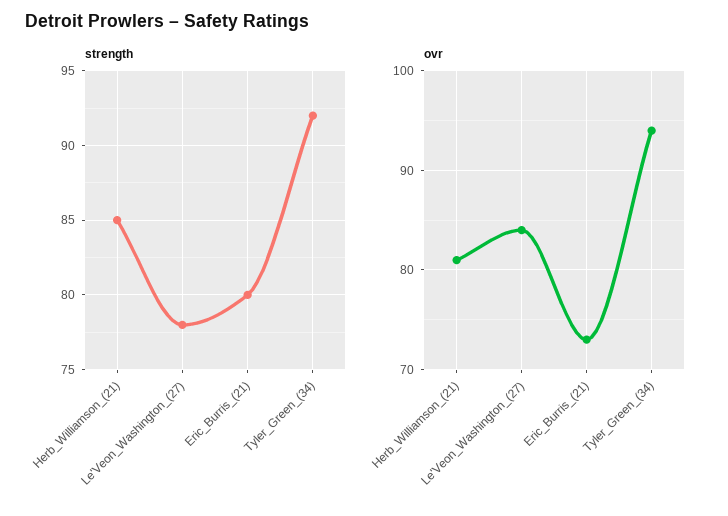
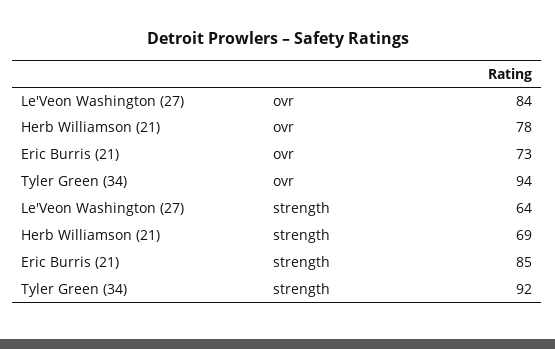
strength, Herb_Williamson_(21): 85 -> 69
strength, Le'Veon_Washington_(27): 78 -> 64
strength, Eric_Burris_(21): 80 -> 85
ovr, Herb_Williamson_(21): 81 -> 78

